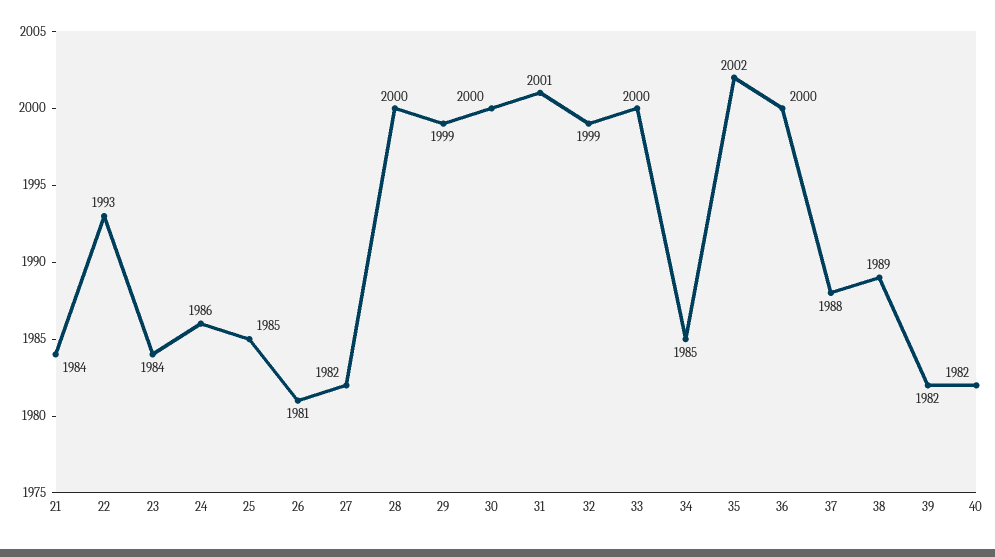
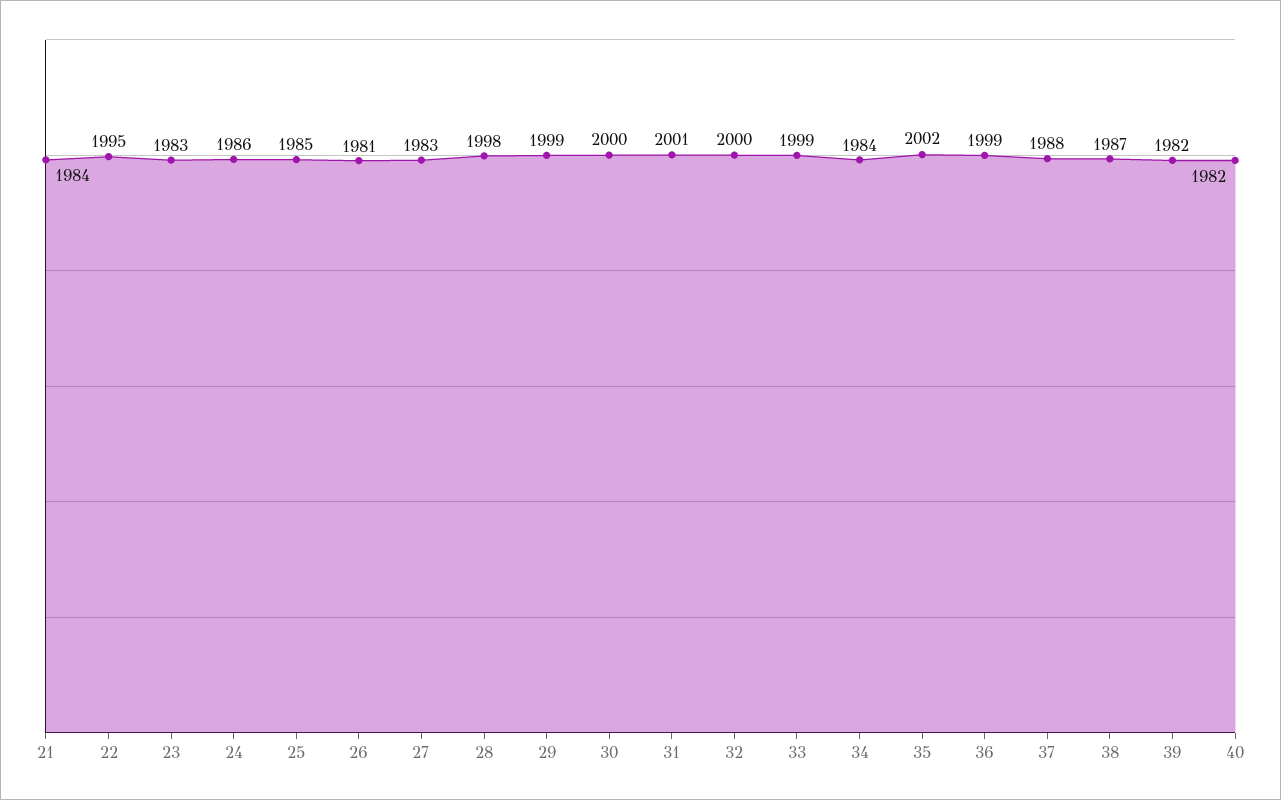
22: 1993 -> 1995
23: 1984 -> 1983
27: 1982 -> 1983
28: 2000 -> 1998
32: 1999 -> 2000
33: 2000 -> 1999
34: 1985 -> 1984
36: 2000 -> 1999
38: 1989 -> 1987

